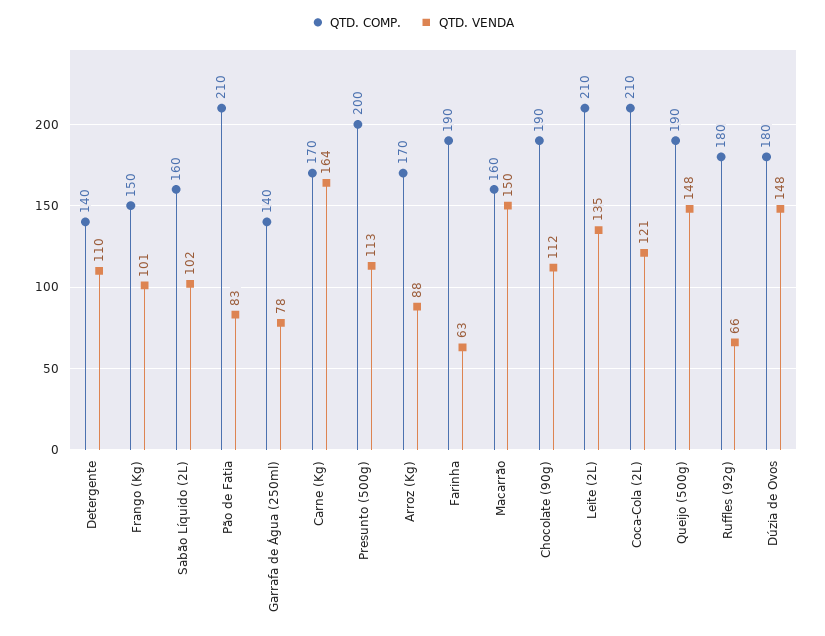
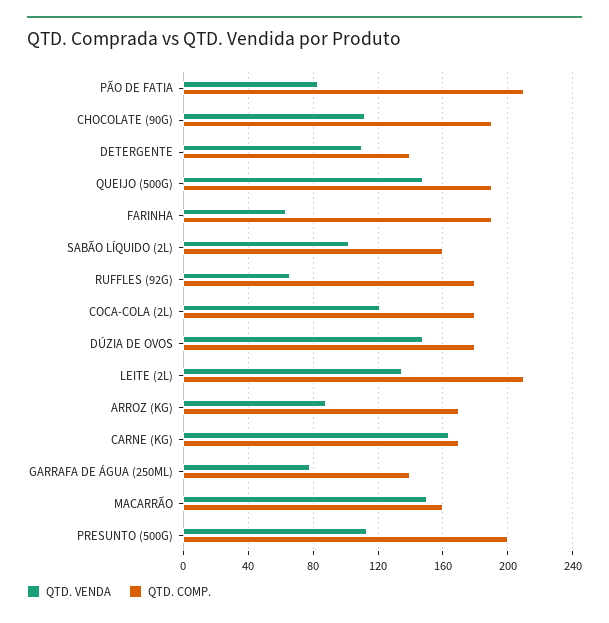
QTD. COMP., Frango (Kg): 150 -> none
QTD. VENDA, Frango (Kg): 101 -> none
QTD. COMP., Coca-Cola (2L): 210 -> 180

